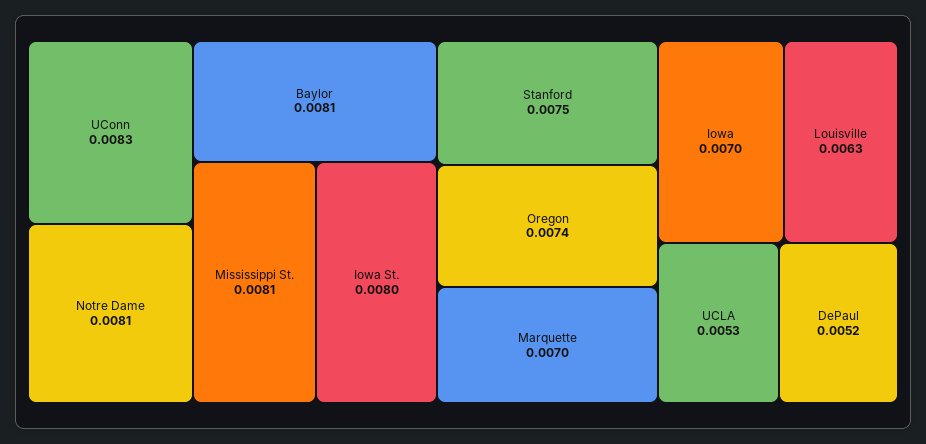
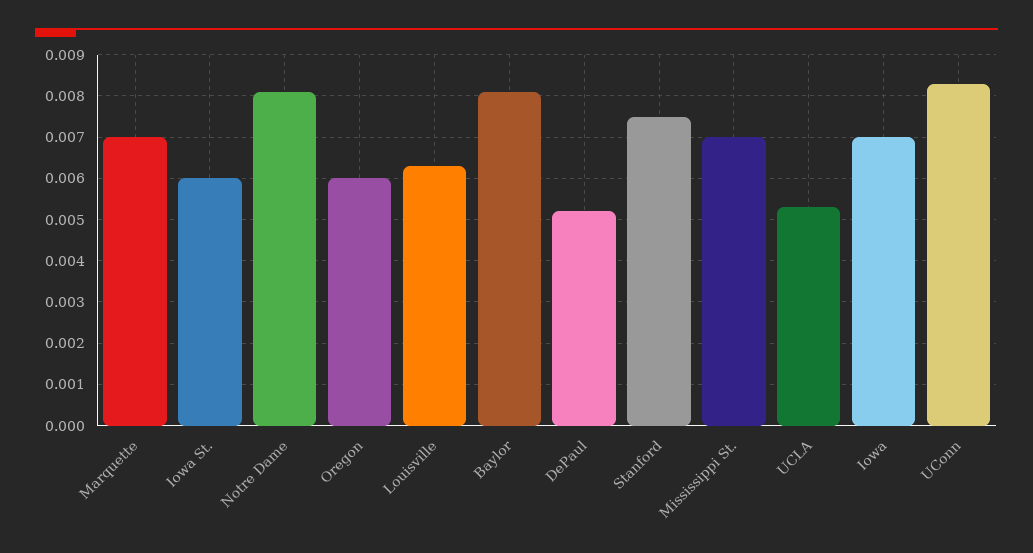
Mississippi St.: 0.0081 -> 0.007
Iowa St.: 0.008 -> 0.006
Oregon: 0.0074 -> 0.006

